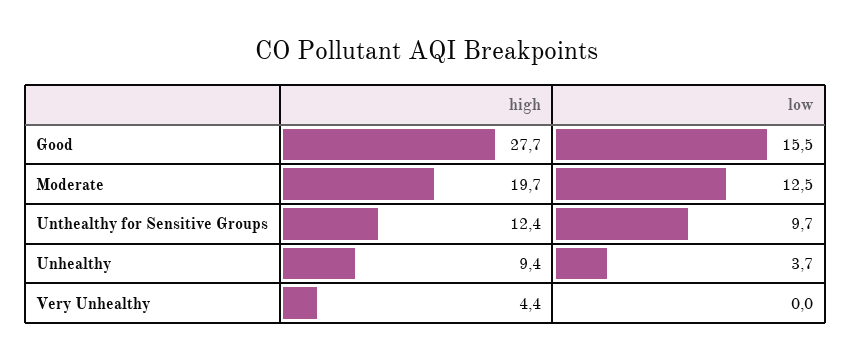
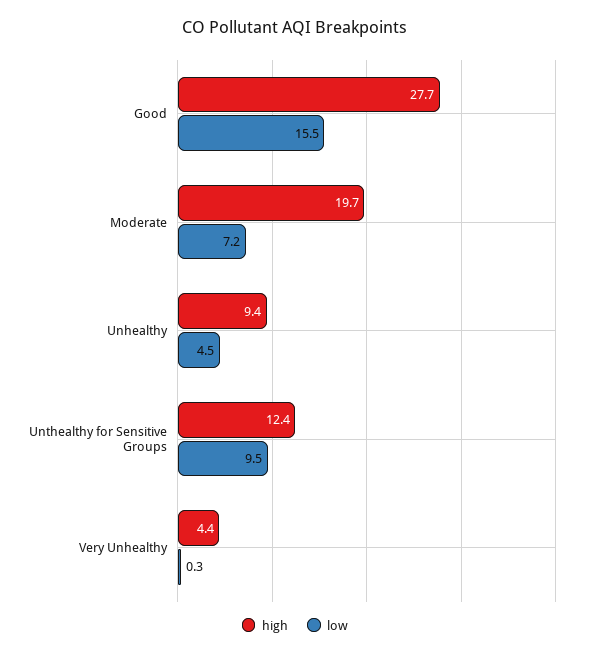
low, Moderate: 12.5 -> 7.2
low, Unthealthy for Sensitive Groups: 9.7 -> 9.5
low, Unhealthy: 3.7 -> 4.5
low, Very Unhealthy: 0 -> 0.3

